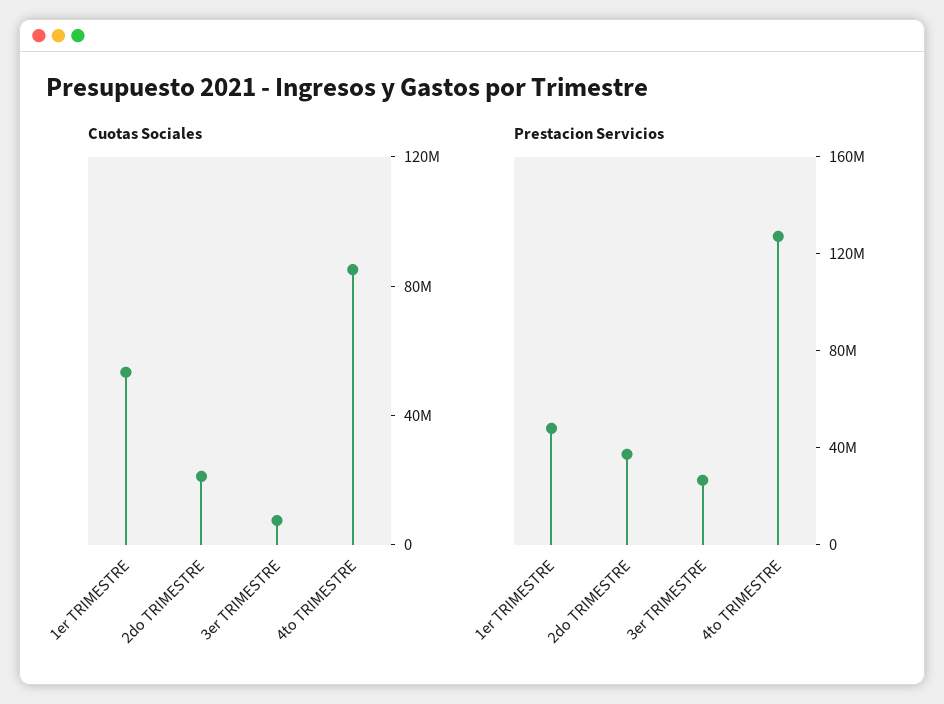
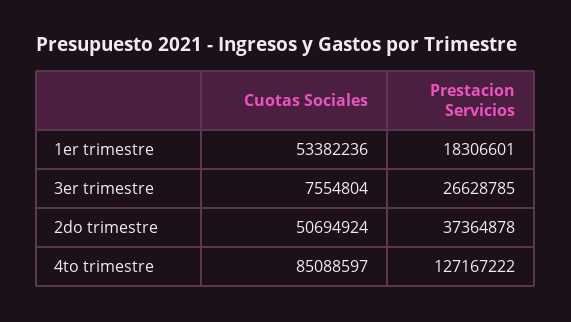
Cuotas Sociales, 2do TRIMESTRE: 20000000 -> 50694924
Prestacion Servicios, 1er TRIMESTRE: 50000000 -> 18306601

